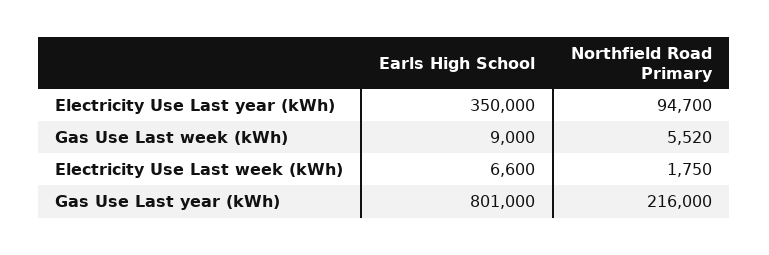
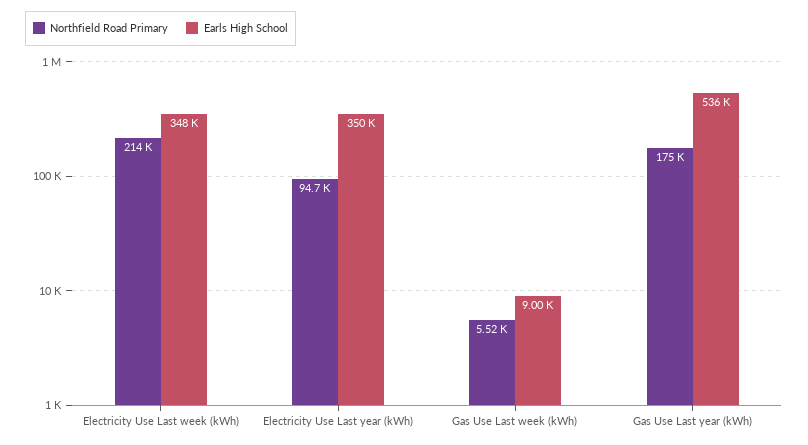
Earls High School, Electricity Use Last week (kWh): 6600 -> 348000
Northfield Road Primary, Electricity Use Last week (kWh): 1750 -> 214000
Earls High School, Gas Use Last year (kWh): 801000 -> 536000
Northfield Road Primary, Gas Use Last year (kWh): 216000 -> 175000

